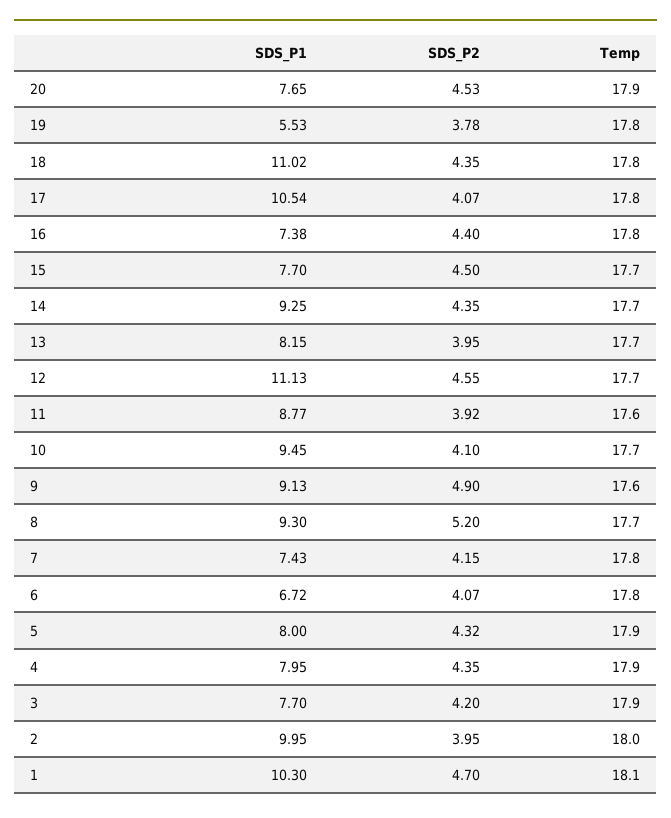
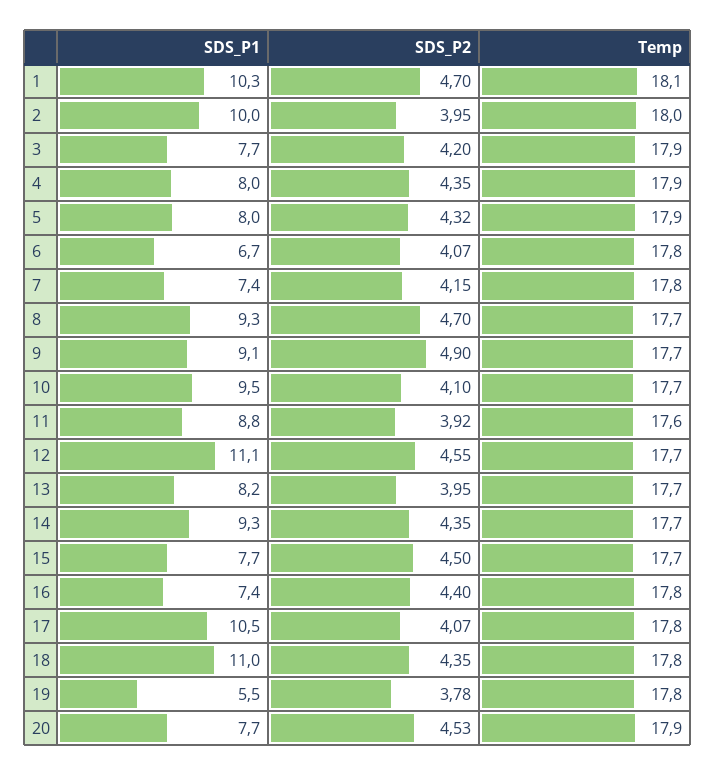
Temp, 9: 17.6 -> 17.7
SDS_P2, 8: 5.2 -> 4.7

